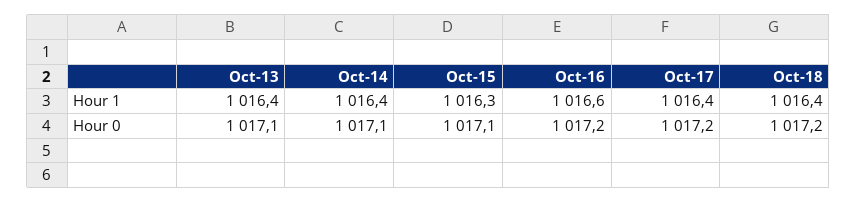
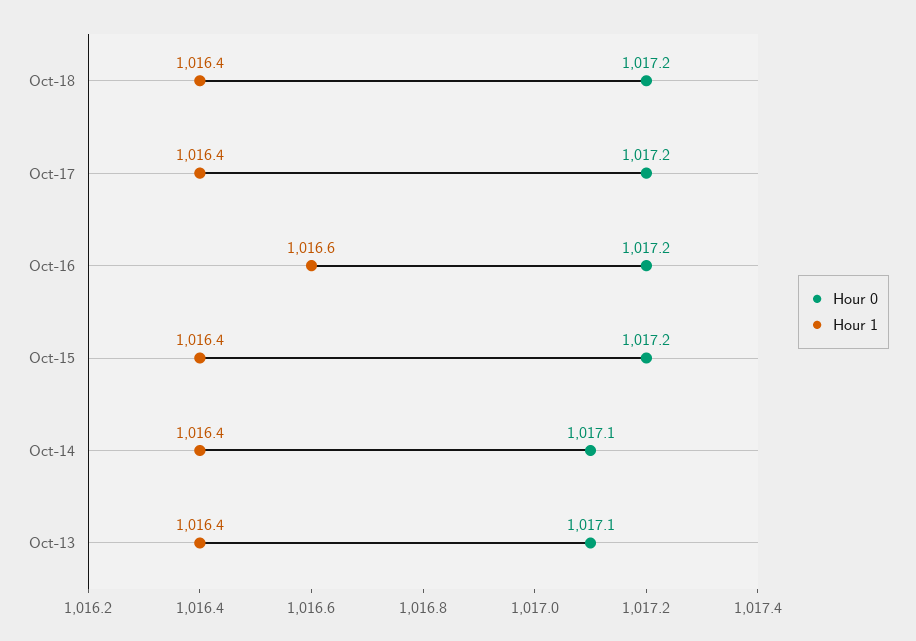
Hour 1, Oct-15: 1016.3 -> 1016.4
Hour 0, Oct-15: 1017.1 -> 1017.2

